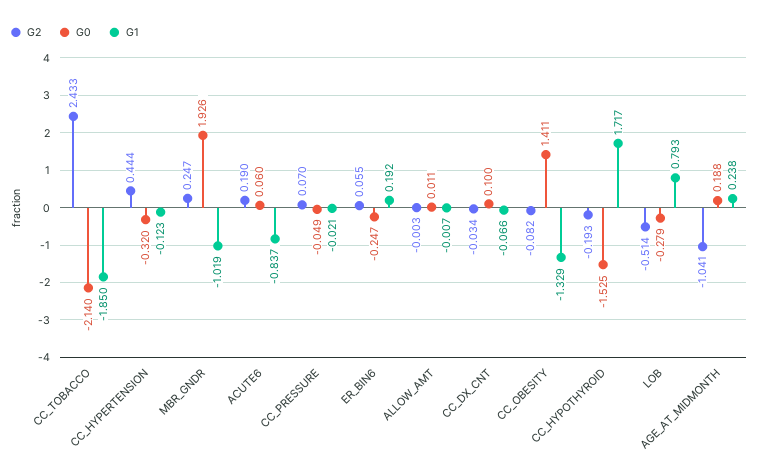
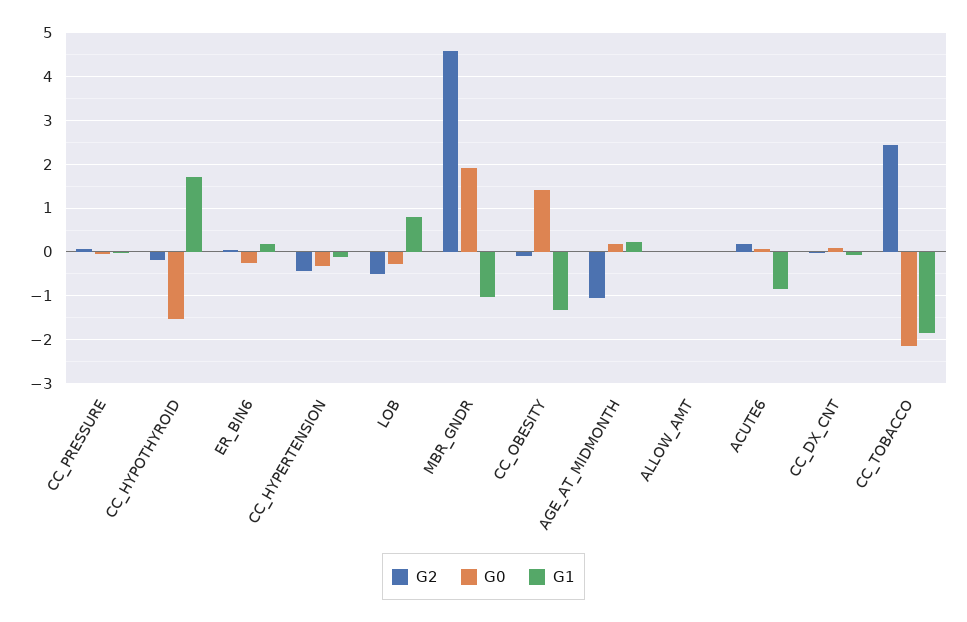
G2, CC_HYPERTENSION: 0.444 -> -0.4
G2, MBR_GNDR: 0.247 -> 4.6

